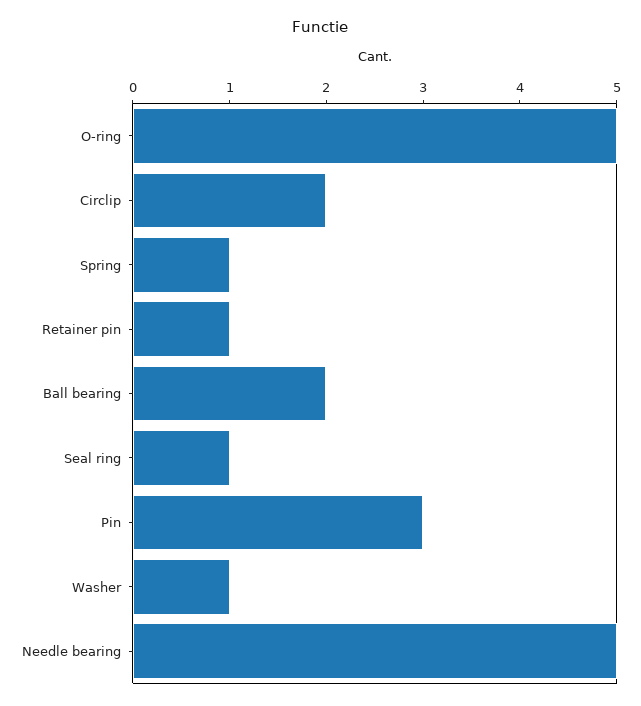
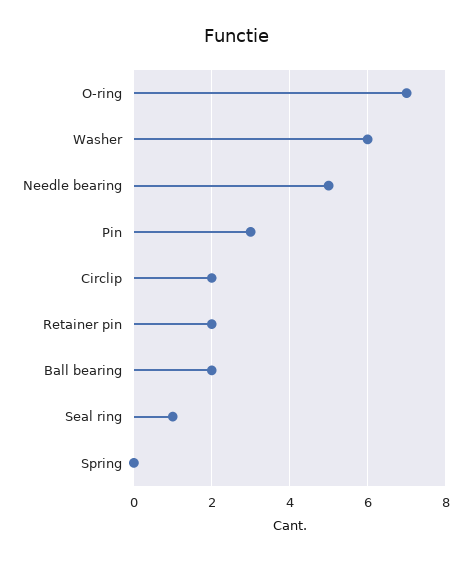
O-ring: 5 -> 7
Spring: 1 -> 0
Retainer pin: 1 -> 2
Washer: 1 -> 6

